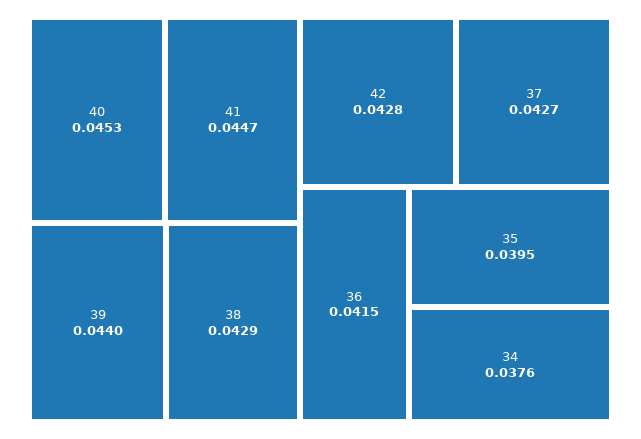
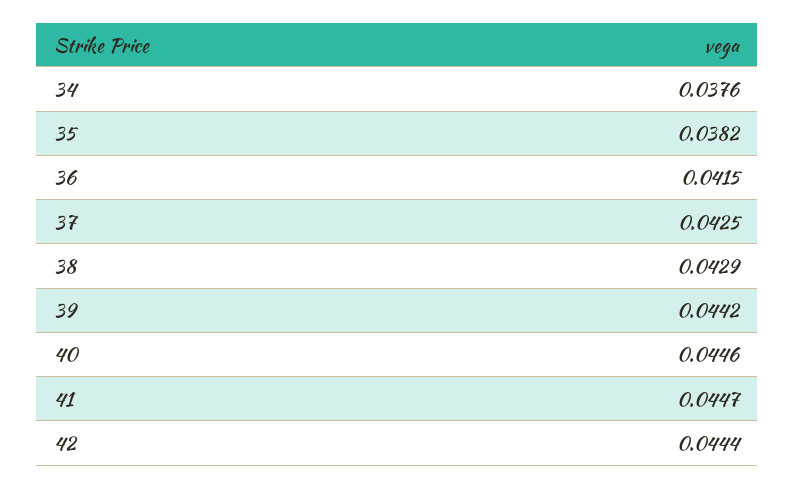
40: 0.0453 -> 0.0446
39: 0.044 -> 0.0442
42: 0.0428 -> 0.0444
37: 0.0427 -> 0.0425
35: 0.0395 -> 0.0382

